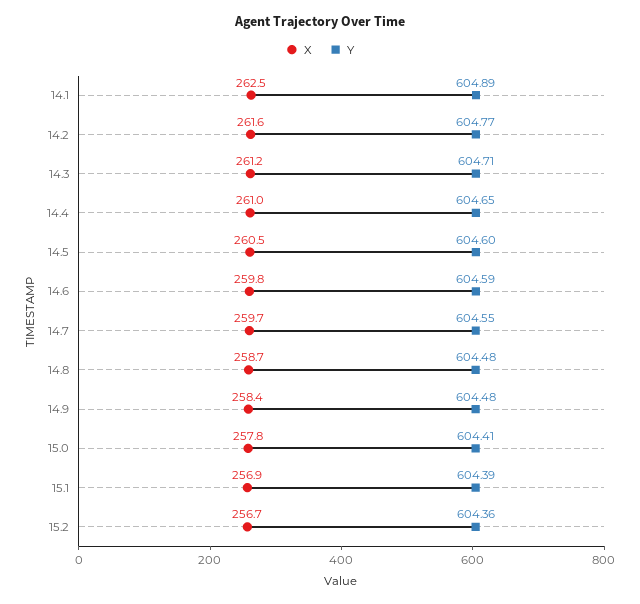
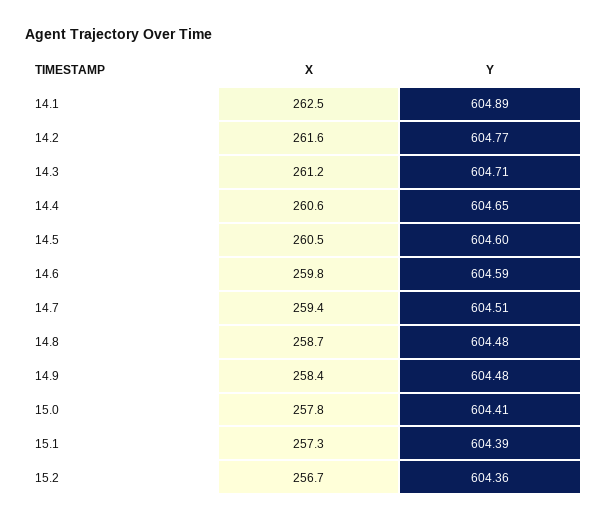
X, 14.4: 261 -> 260.6
X, 14.7: 259.7 -> 259.4
Y, 14.7: 604.55 -> 604.51
X, 15.1: 256.9 -> 257.3

